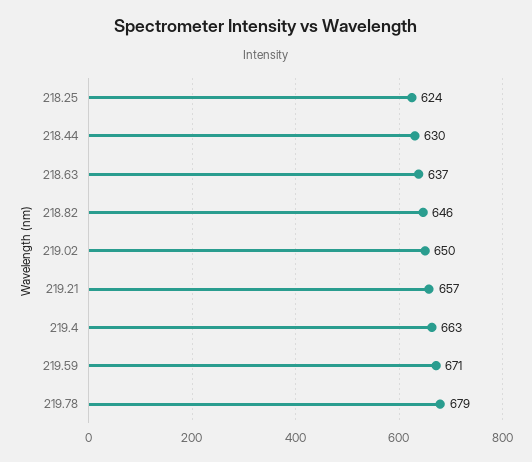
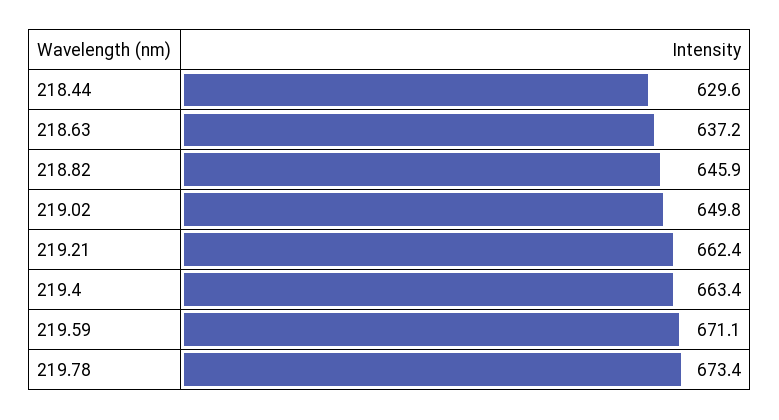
218.25: 624 -> none
219.21: 657 -> 662.4
219.78: 679 -> 673.4

